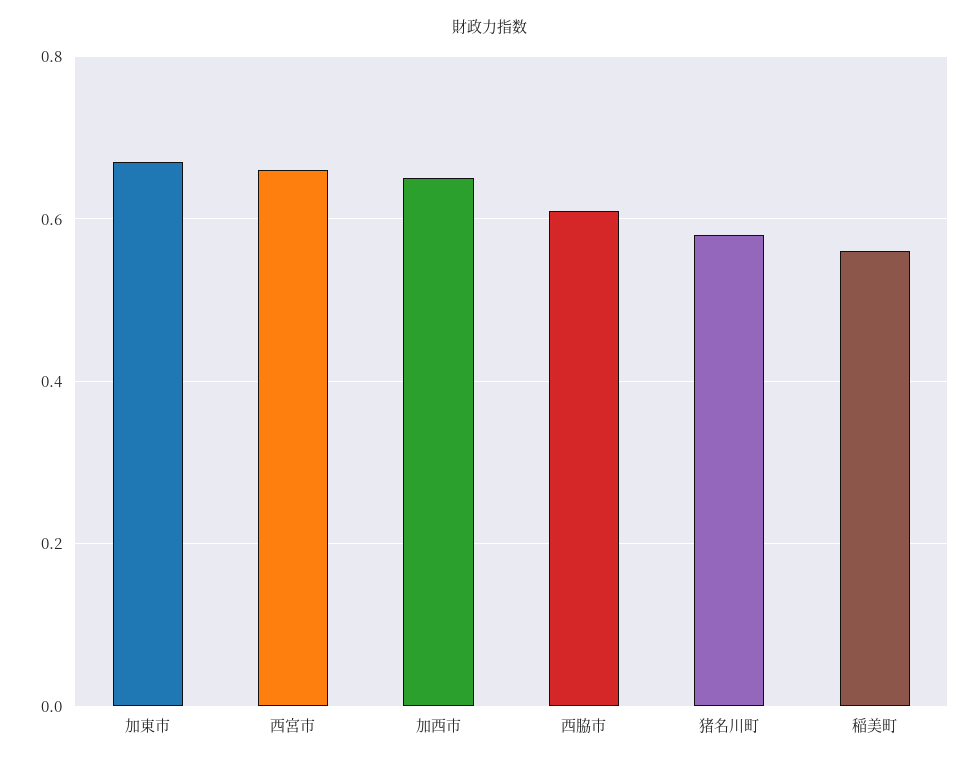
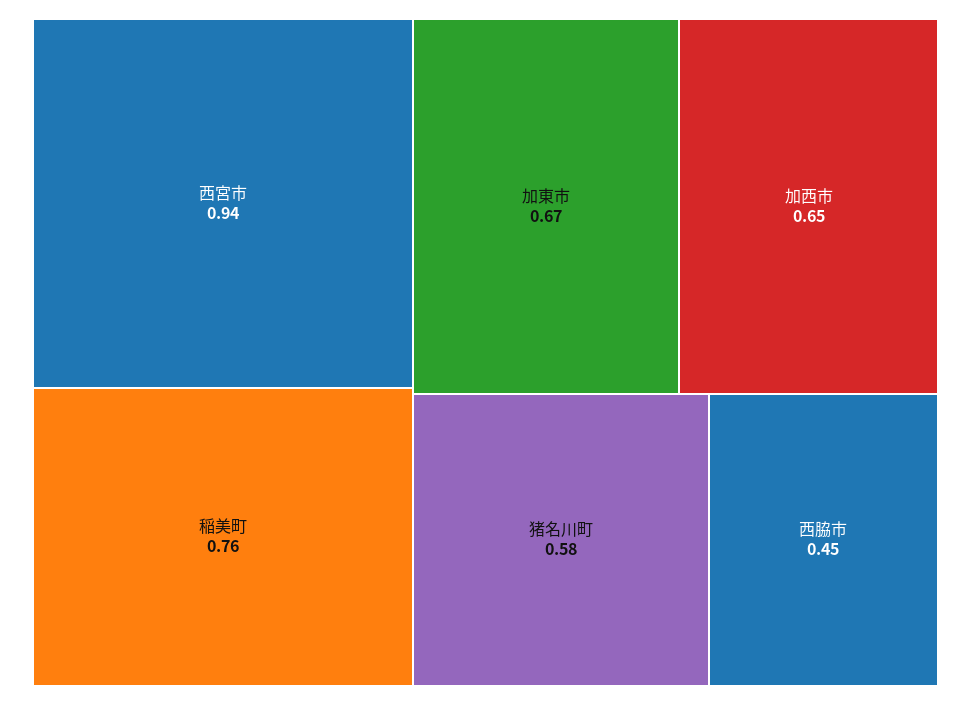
西宮市: 0.65 -> 0.94
西脇市: 0.6 -> 0.45
稲美町: 0.55 -> 0.76

